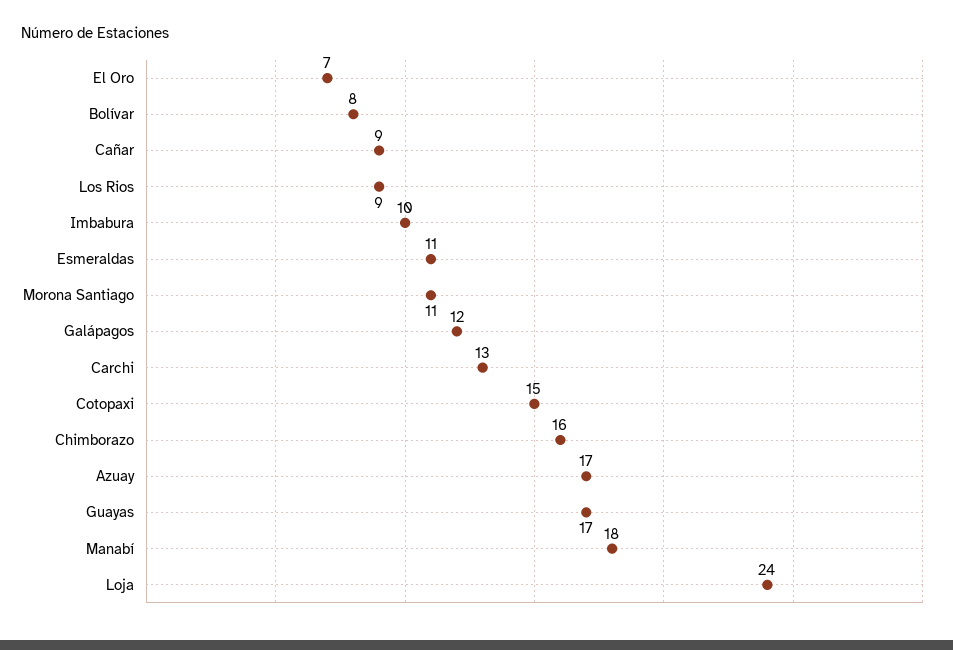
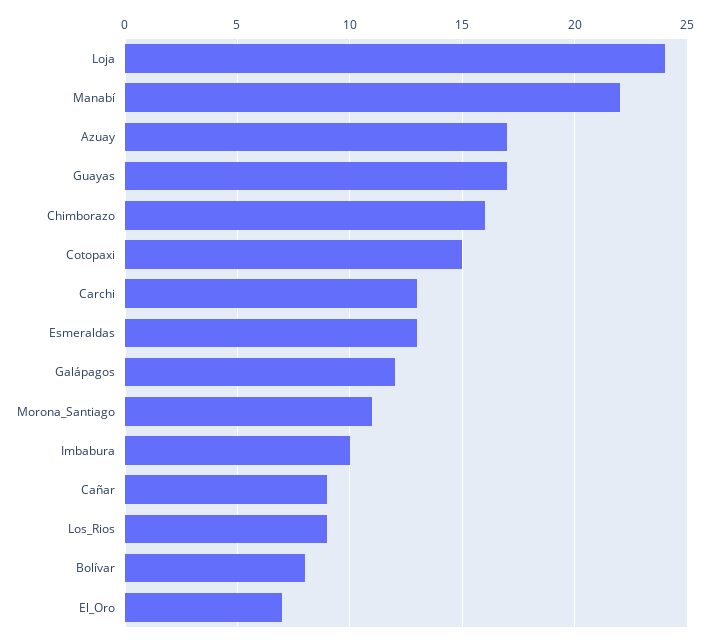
Esmeraldas: 11 -> 13
Manabí: 18 -> 22

